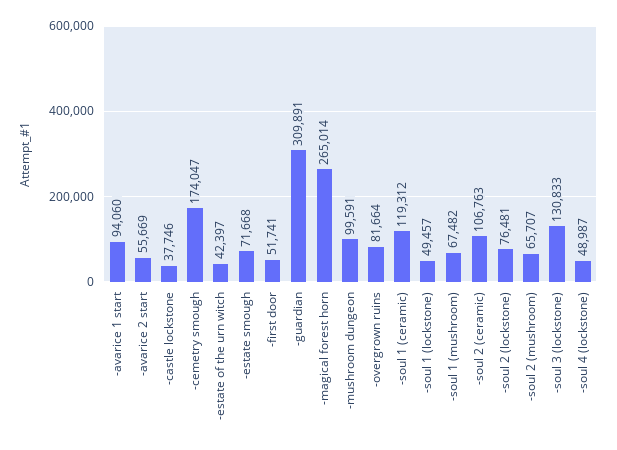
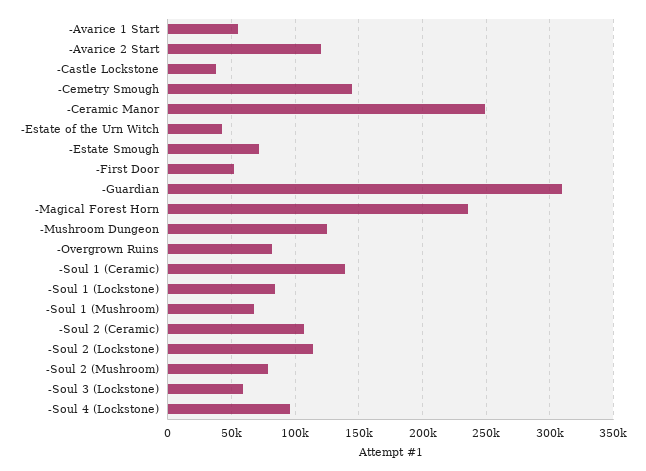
-avarice 1 start: 94060 -> 55000
-avarice 2 start: 55669 -> 120000
-cemetry smough: 174047 -> 145000
-magical forest horn: 265014 -> 235000
-mushroom dungeon: 99591 -> 125000
-soul 1 (ceramic): 119312 -> 140000
-soul 1 (lockstone): 49457 -> 85000
-soul 2 (lockstone): 76481 -> 115000
-soul 2 (mushroom): 65707 -> 80000
-soul 3 (lockstone): 130833 -> 60000
-soul 4 (lockstone): 48987 -> 95000
-Ceramic Manor: none -> 250000

